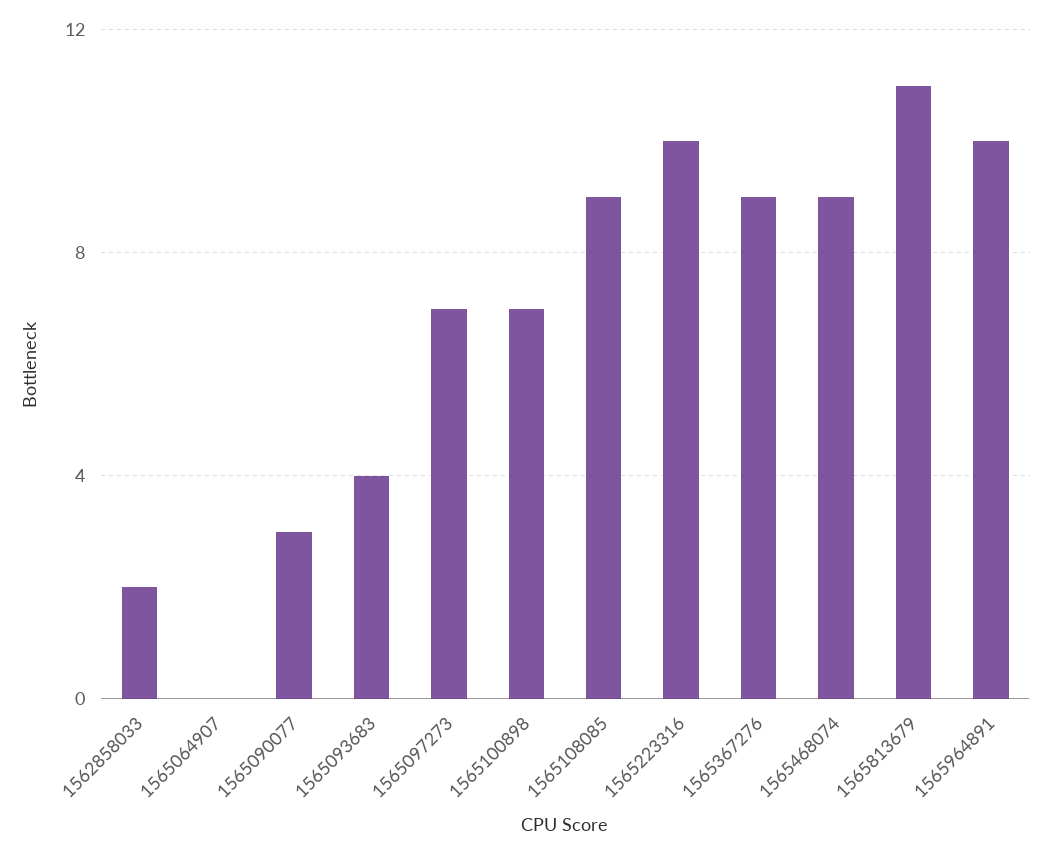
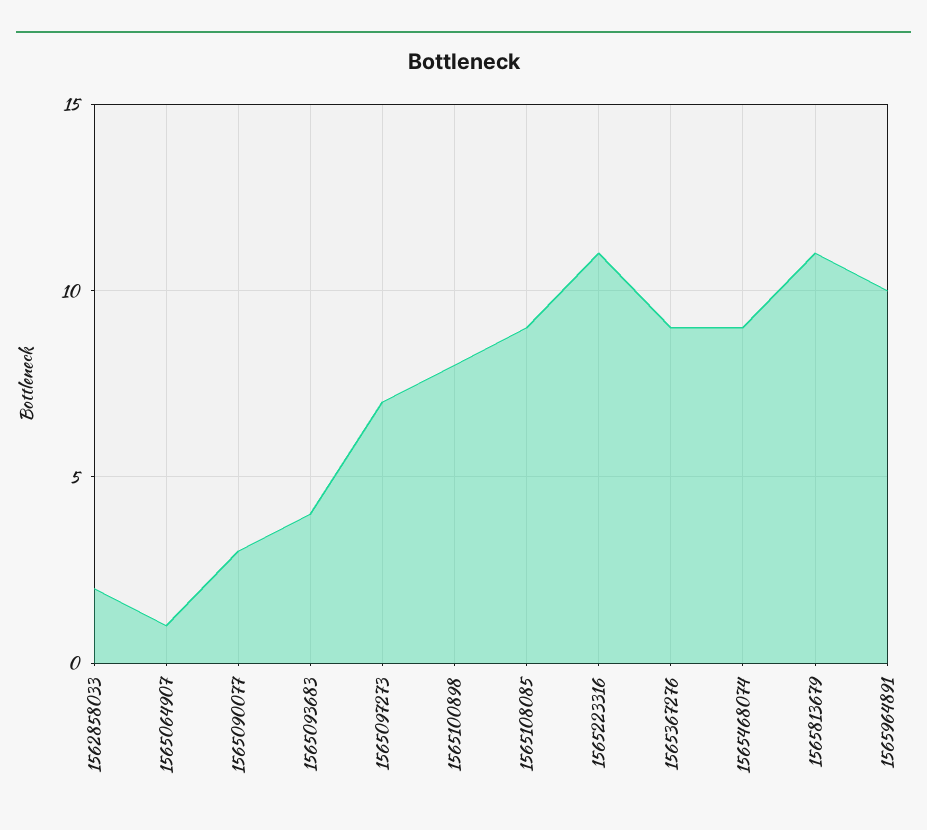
1565064907: 0 -> 1
1565100898: 7 -> 8
1565223316: 10 -> 11

